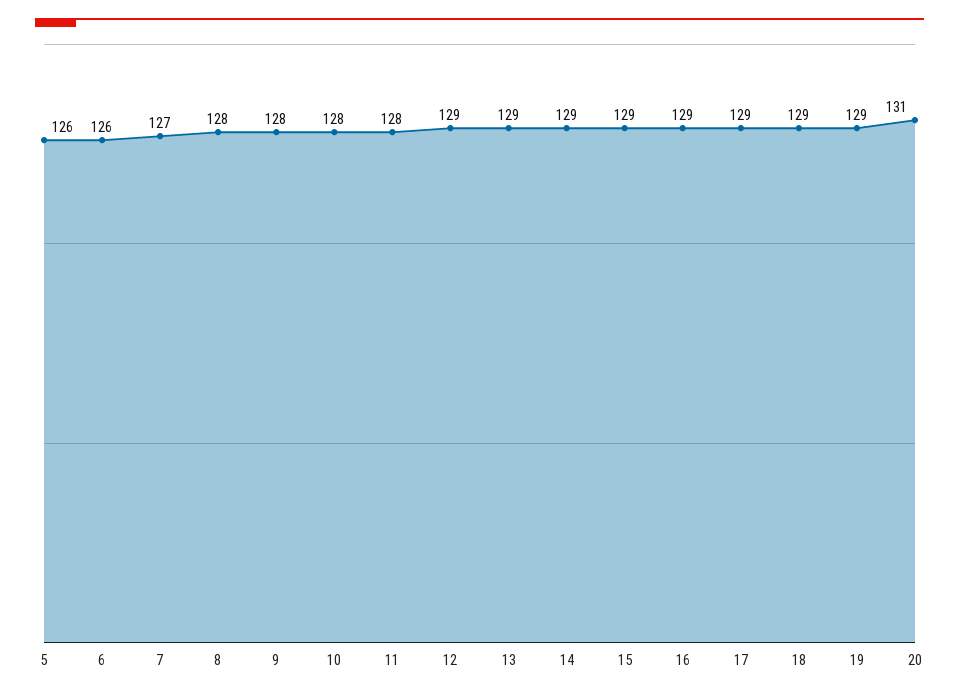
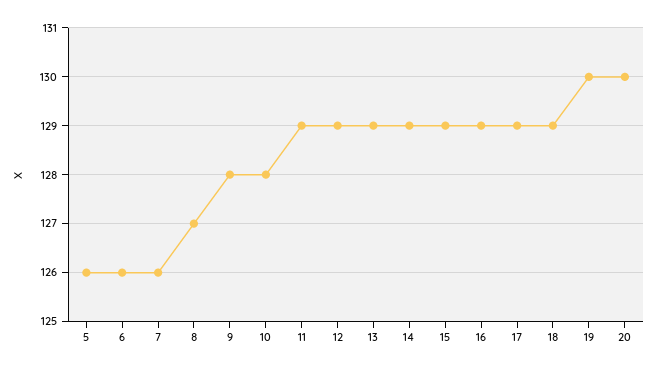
7: 127 -> 126
8: 128 -> 127
11: 128 -> 129
19: 129 -> 130
20: 131 -> 130

